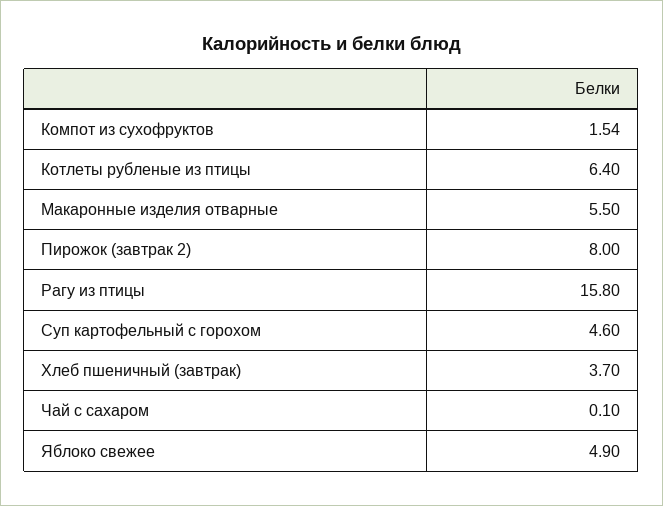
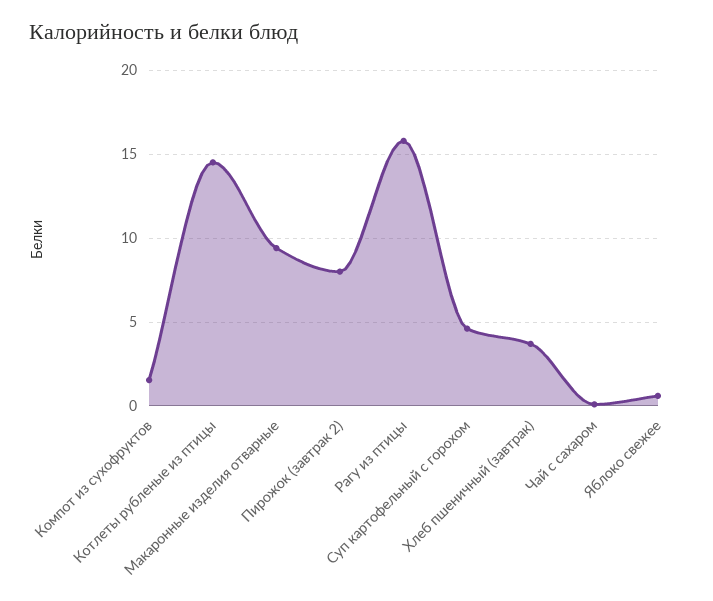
Котлеты рубленые из птицы: 6.4 -> 14.5
Макаронные изделия отварные: 5.5 -> 9.5
Яблоко свежее: 4.9 -> 0.5

